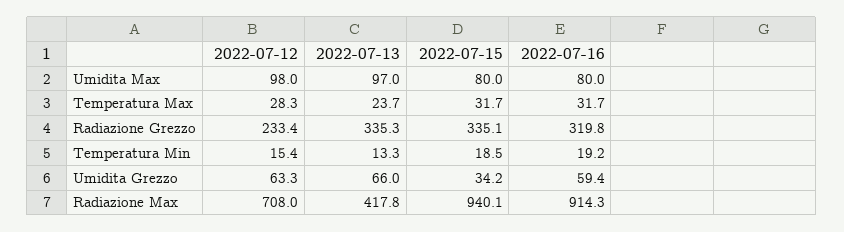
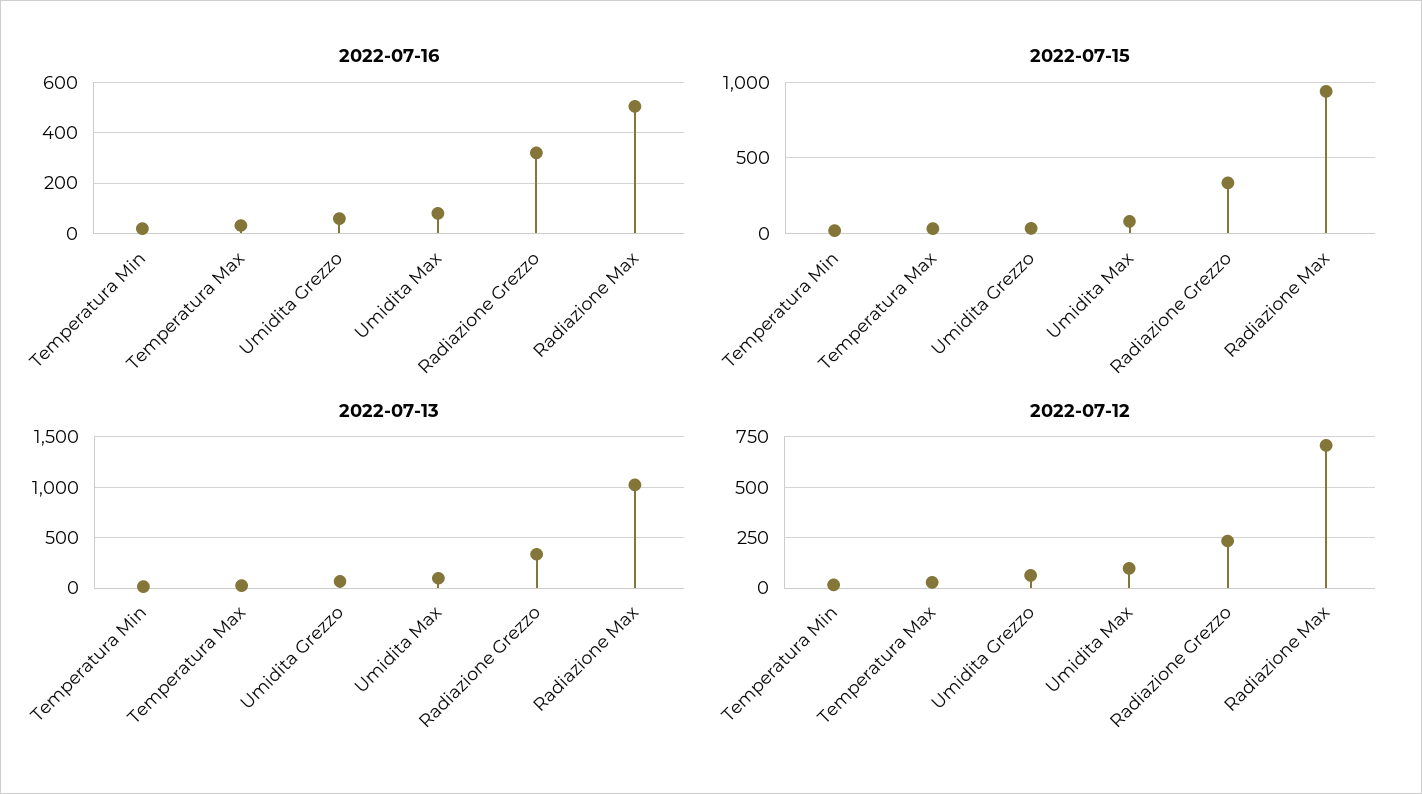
2022-07-13, Radiazione Max: 417.8 -> 1000
2022-07-16, Radiazione Max: 914.3 -> 500

